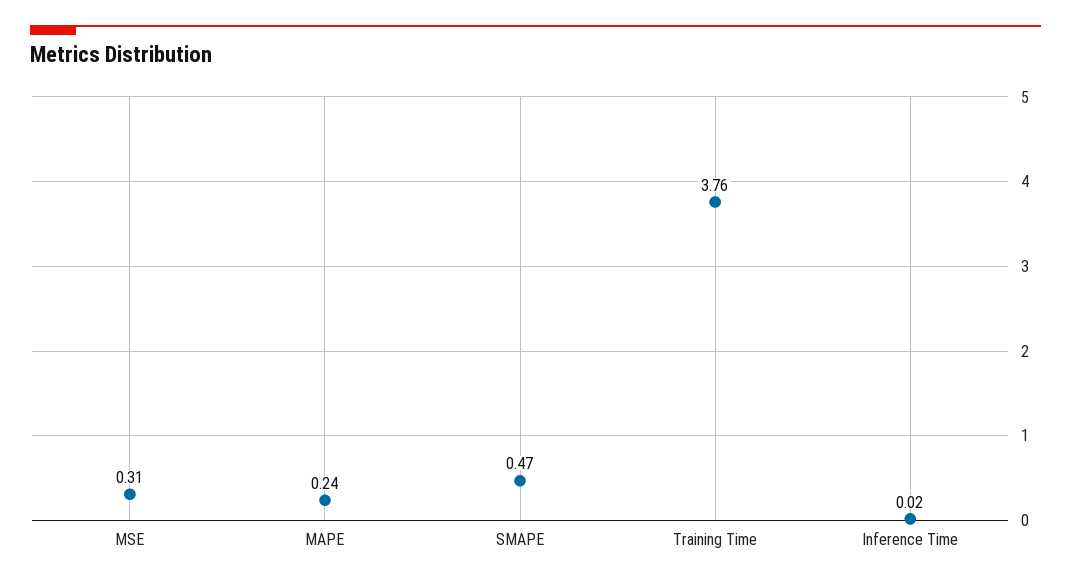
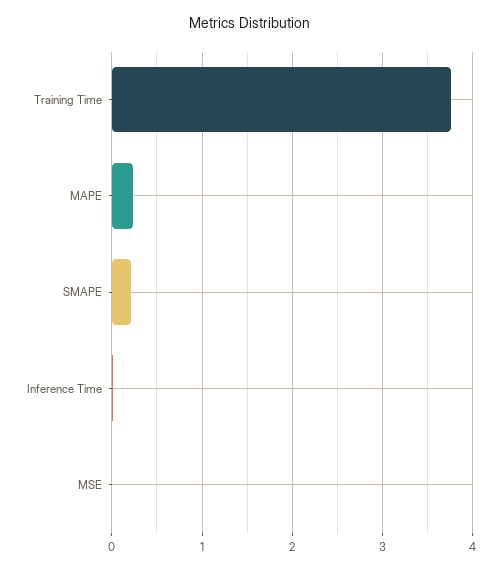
MSE: 0.31 -> 0
SMAPE: 0.47 -> 0.2

